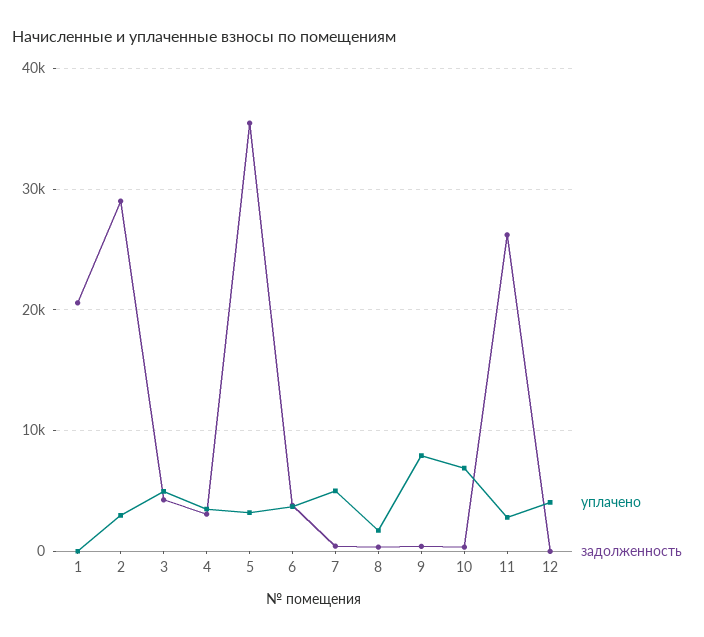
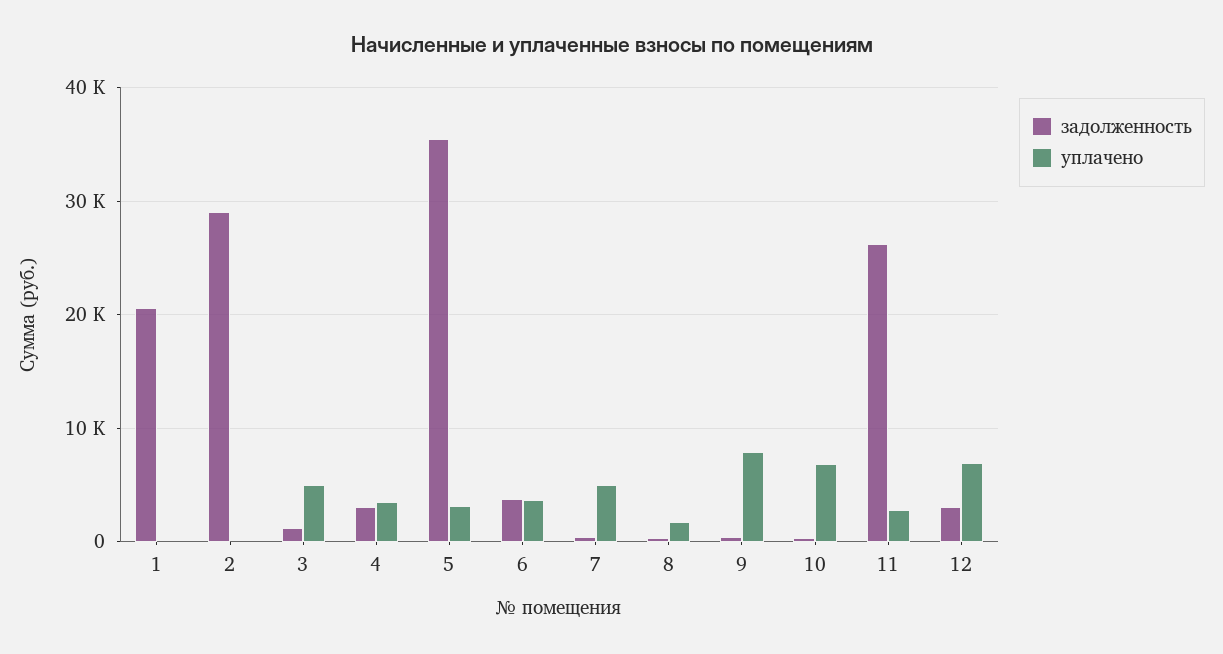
уплачено, 2: 3000 -> 0
задолженность, 3: 4000 -> 1000
уплачено, 12: 4000 -> 7000
задолженность, 12: 0 -> 3000

